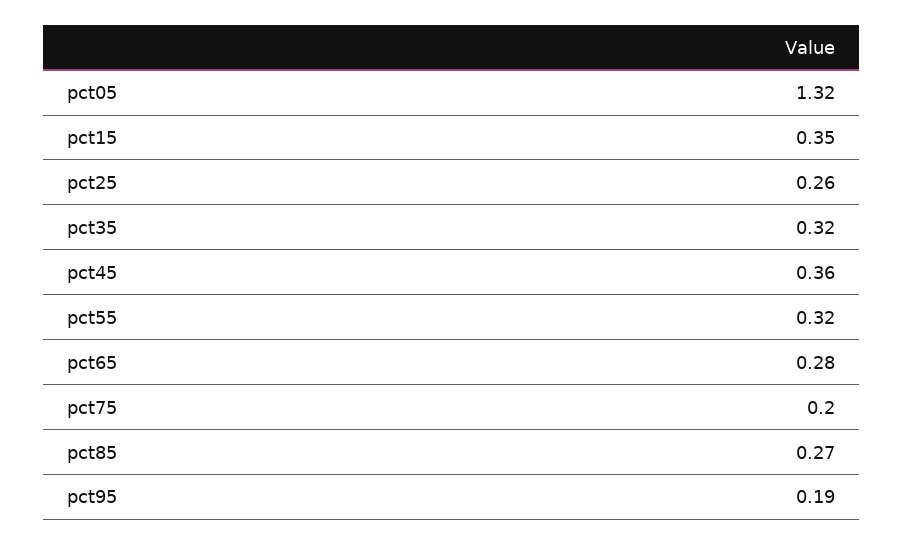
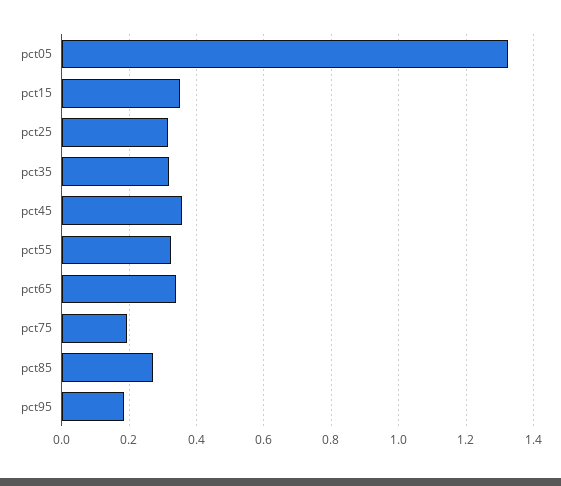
pct25: 0.26 -> 0.32
pct65: 0.28 -> 0.34

